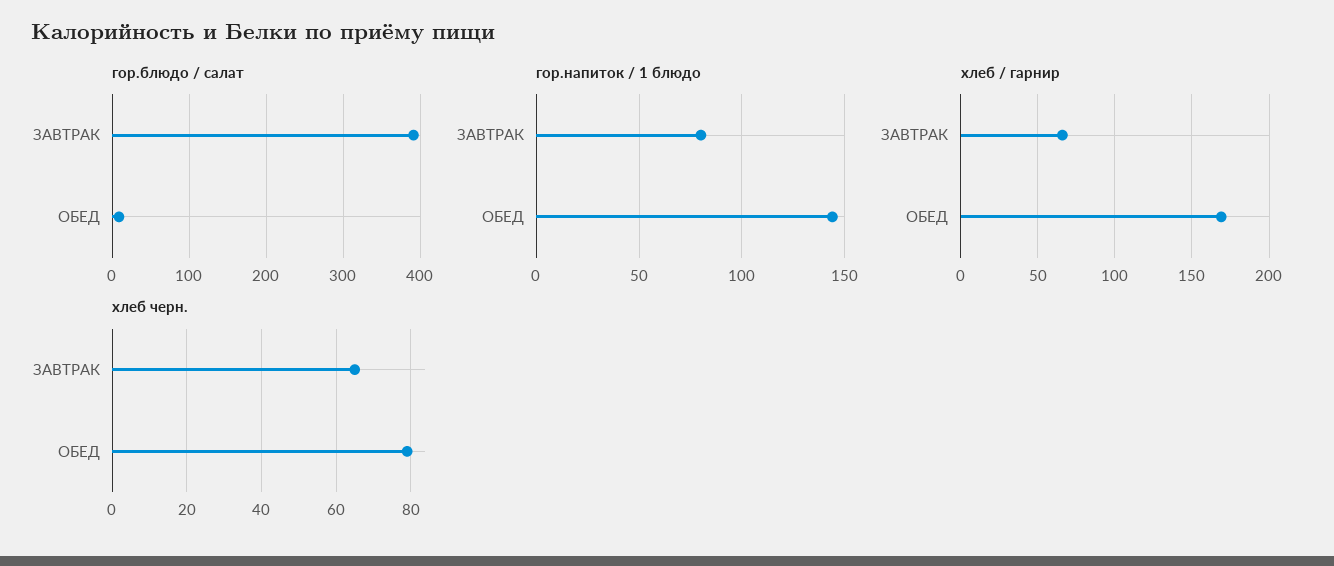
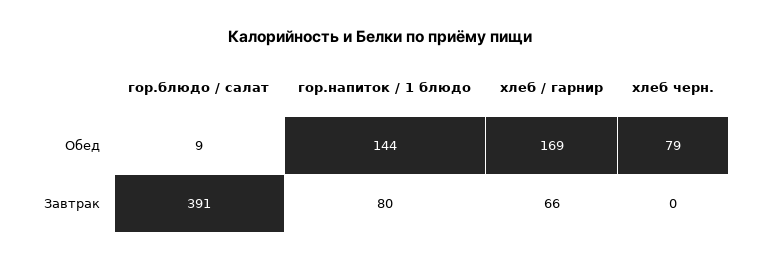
хлеб черн., ЗАВТРАК: 65 -> 0

